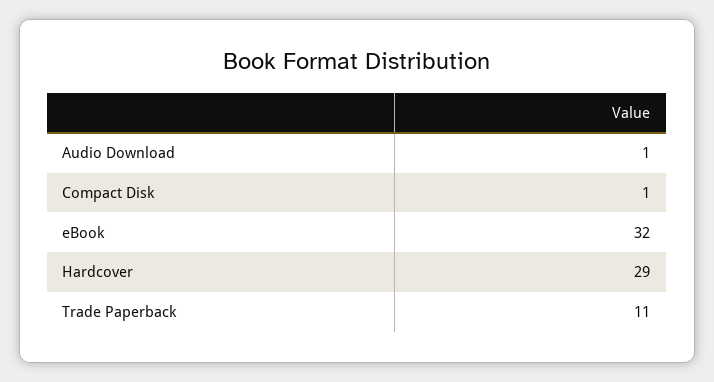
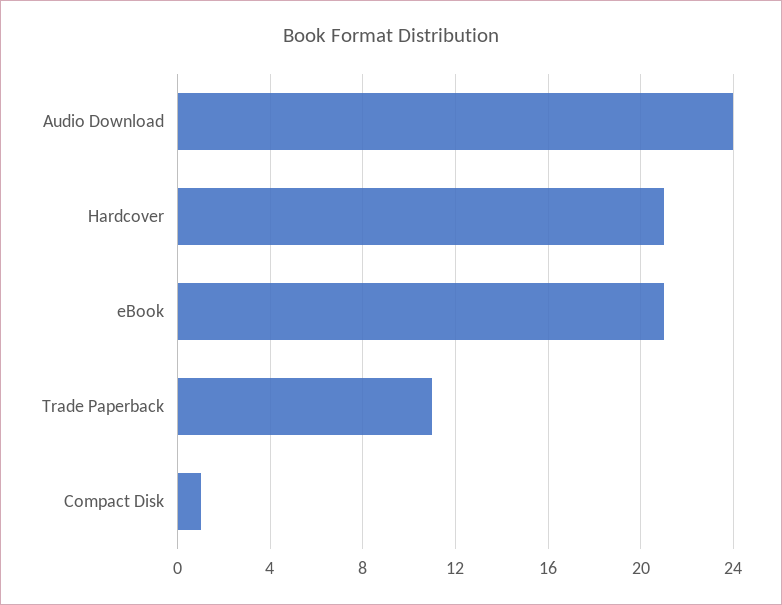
Audio Download: 1 -> 24
eBook: 32 -> 21
Hardcover: 29 -> 21

